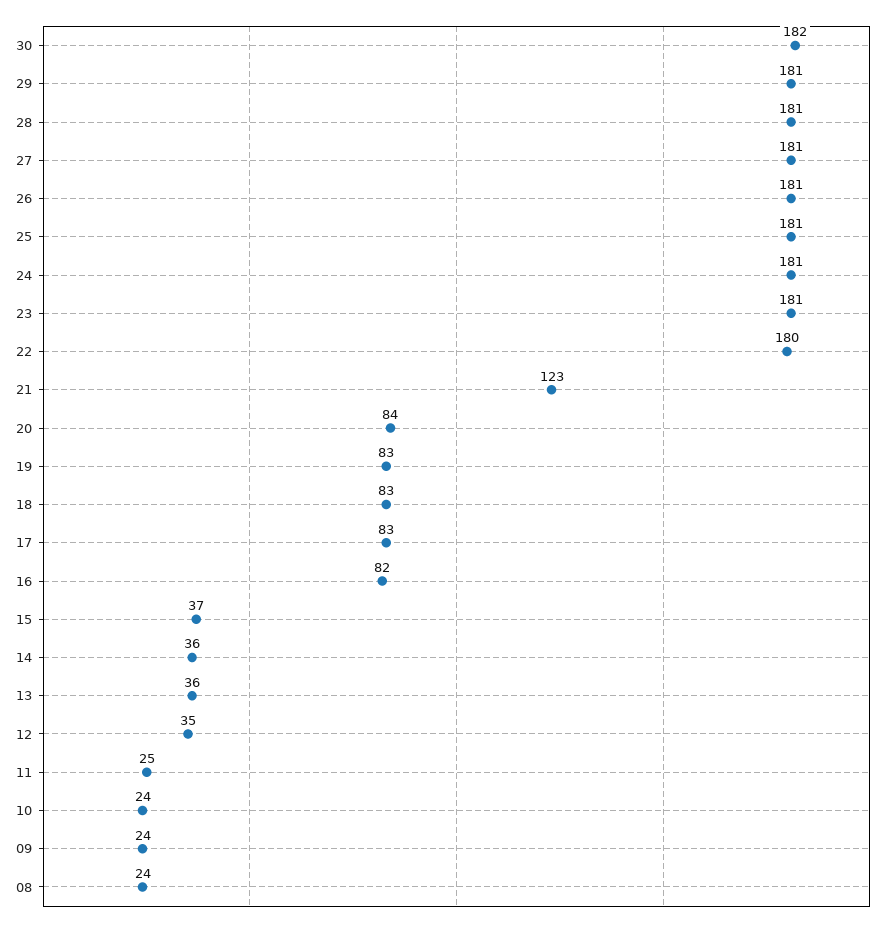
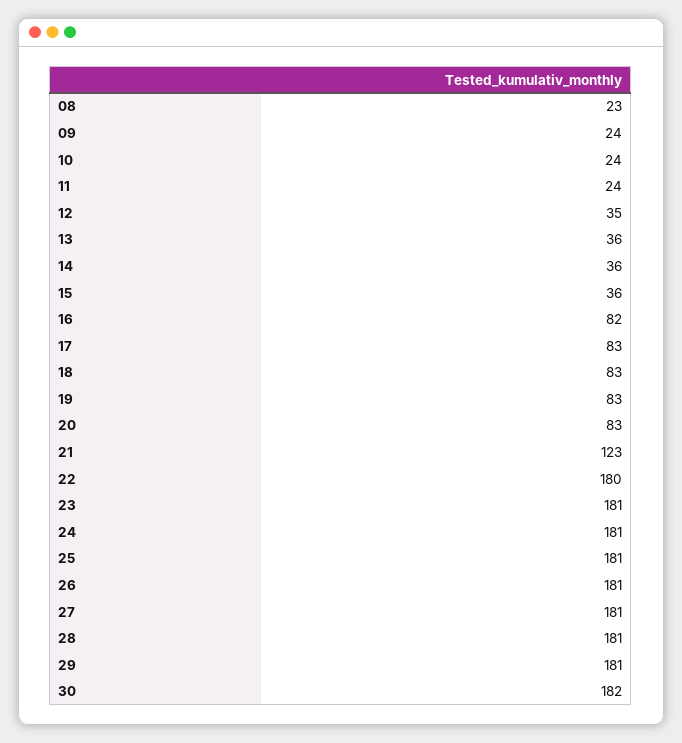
20: 84 -> 83
15: 37 -> 36
11: 25 -> 24
08: 24 -> 23

